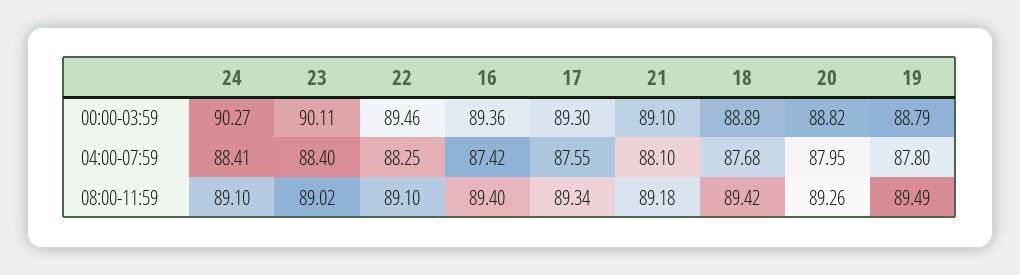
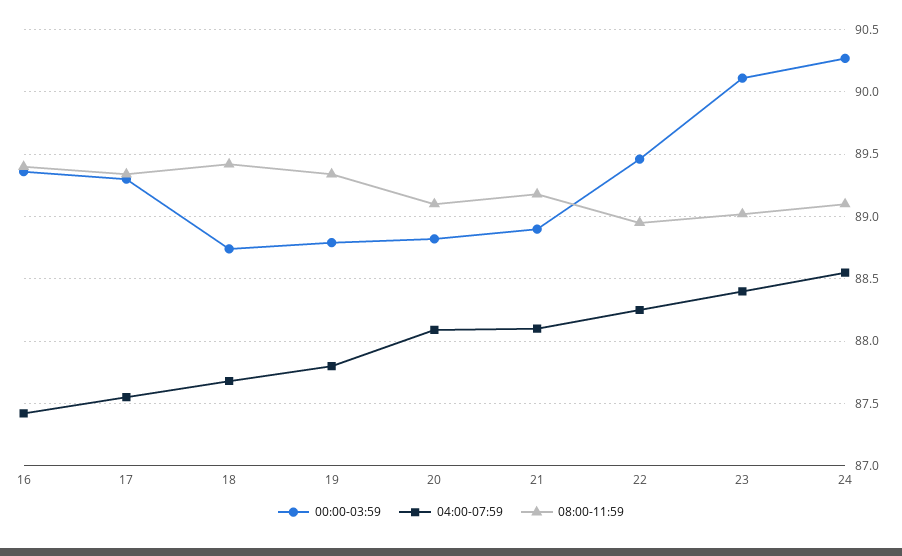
00:00-03:59, 21: 89.1 -> 88.9
00:00-03:59, 18: 88.89 -> 88.75
04:00-07:59, 24: 88.41 -> 88.55
04:00-07:59, 20: 87.95 -> 88.1
08:00-11:59, 22: 89.1 -> 88.95
08:00-11:59, 20: 89.26 -> 89.1
08:00-11:59, 19: 89.49 -> 89.35

